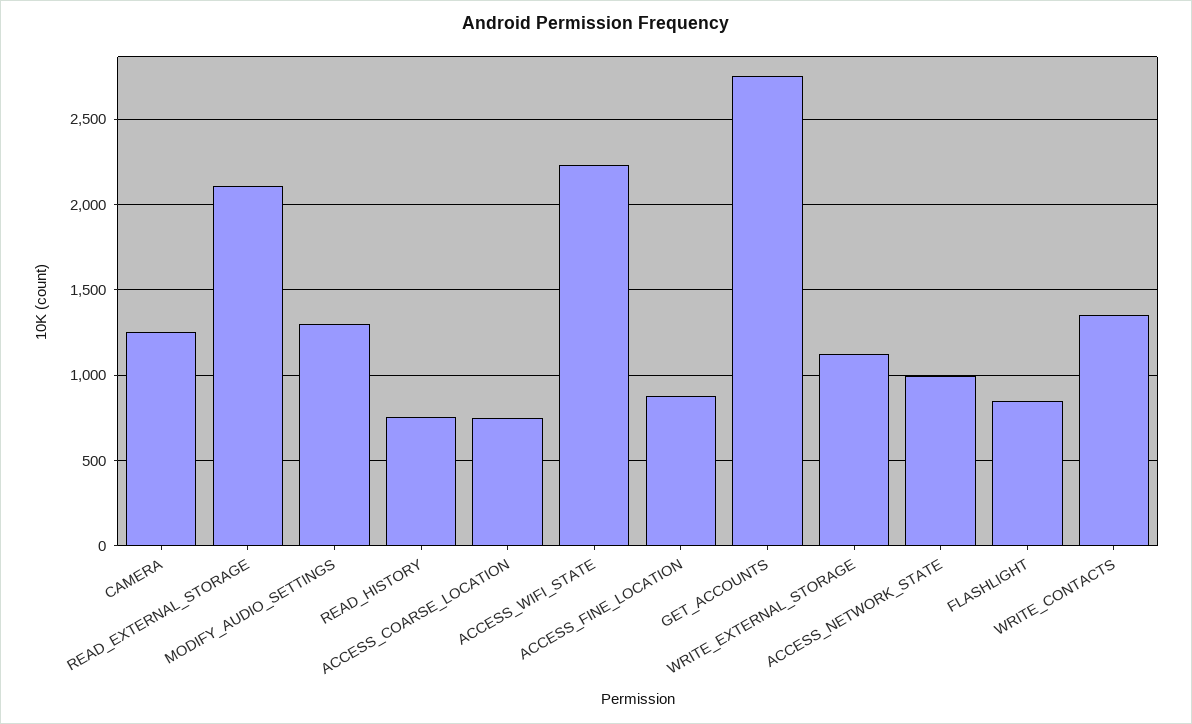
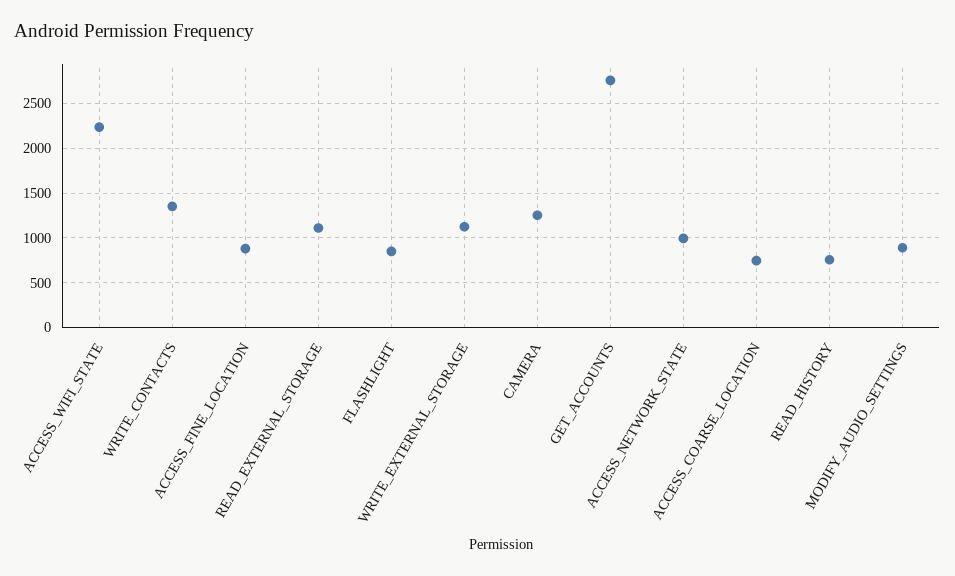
READ_EXTERNAL_STORAGE: 2100 -> 1100
MODIFY_AUDIO_SETTINGS: 1300 -> 900

